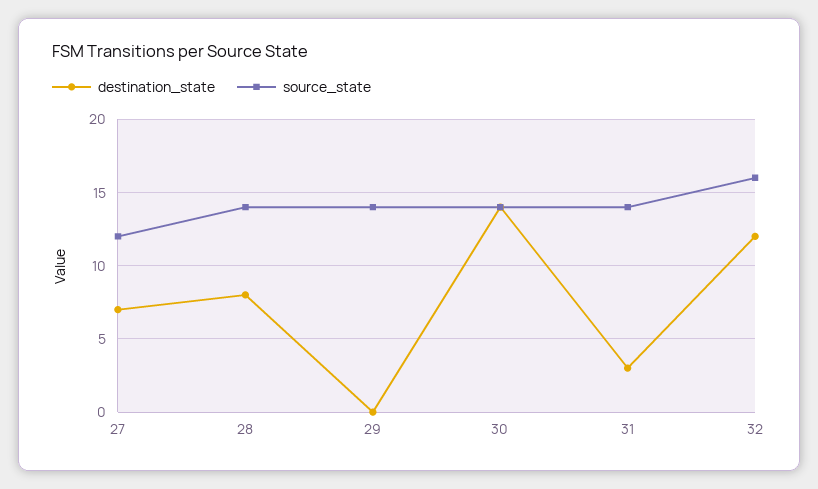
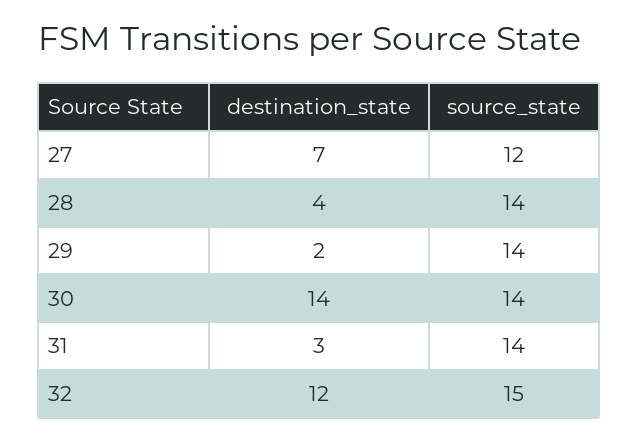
destination_state, 28: 8 -> 4
destination_state, 29: 0 -> 2
source_state, 32: 16 -> 15

